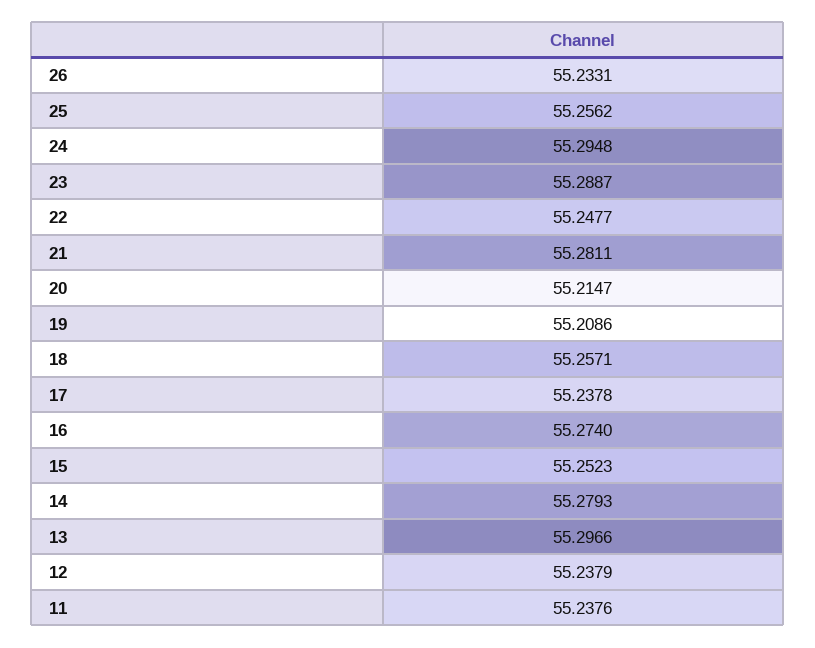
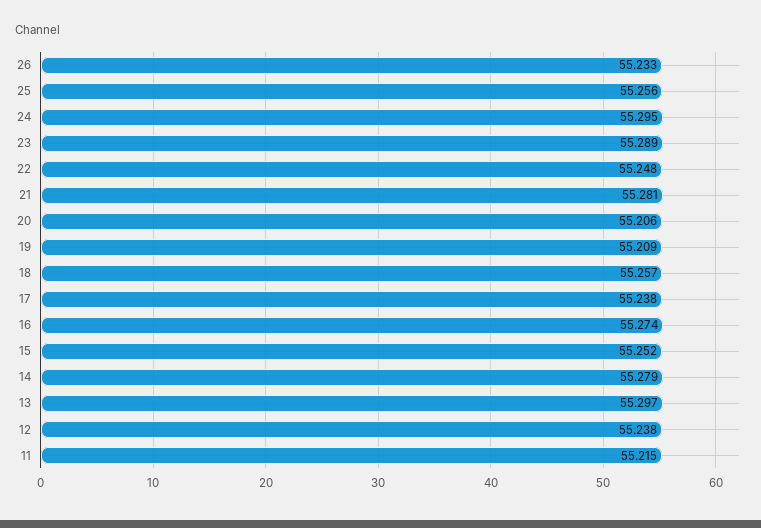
20: 55.2147 -> 55.206
11: 55.2376 -> 55.215

